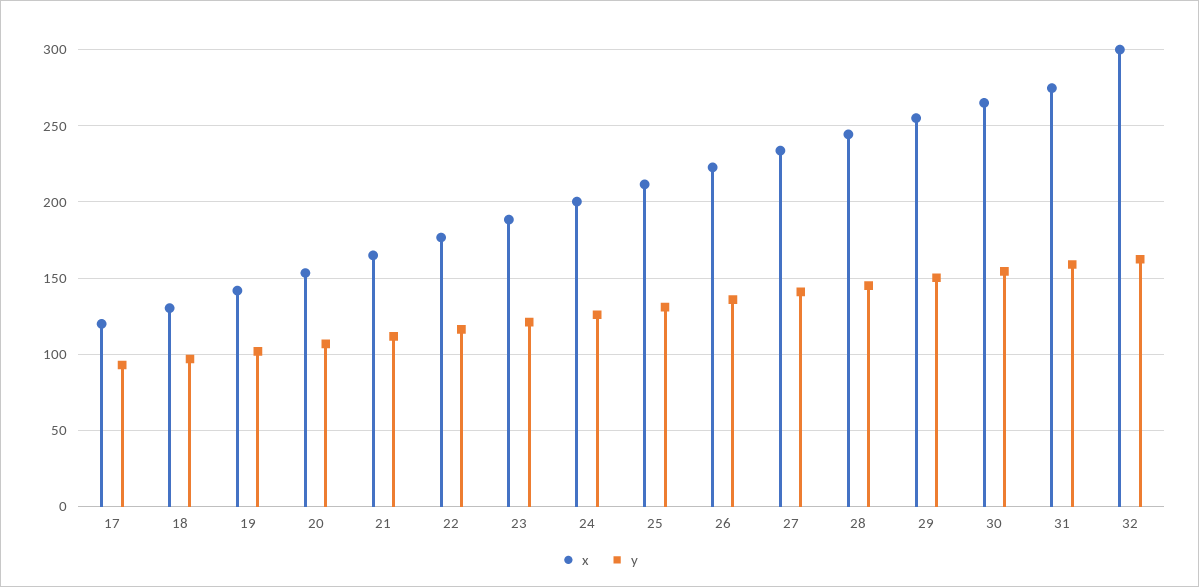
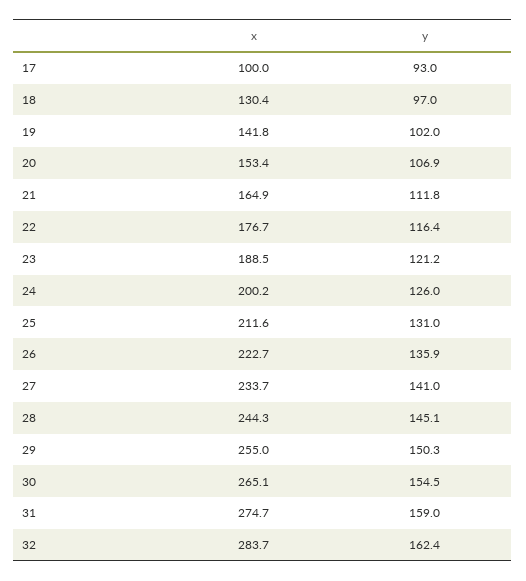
x, 17: 120 -> 100
x, 32: 300 -> 283.7

